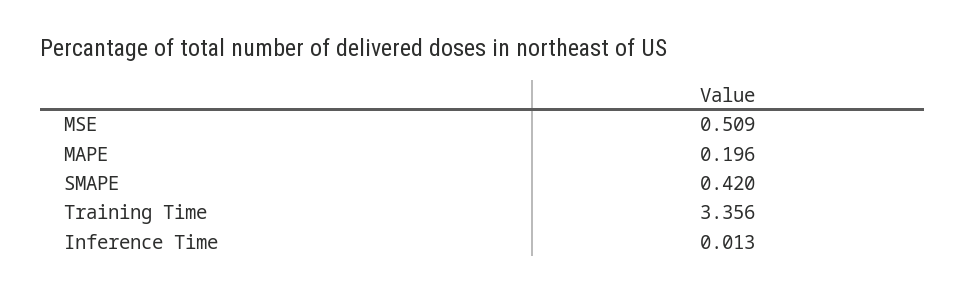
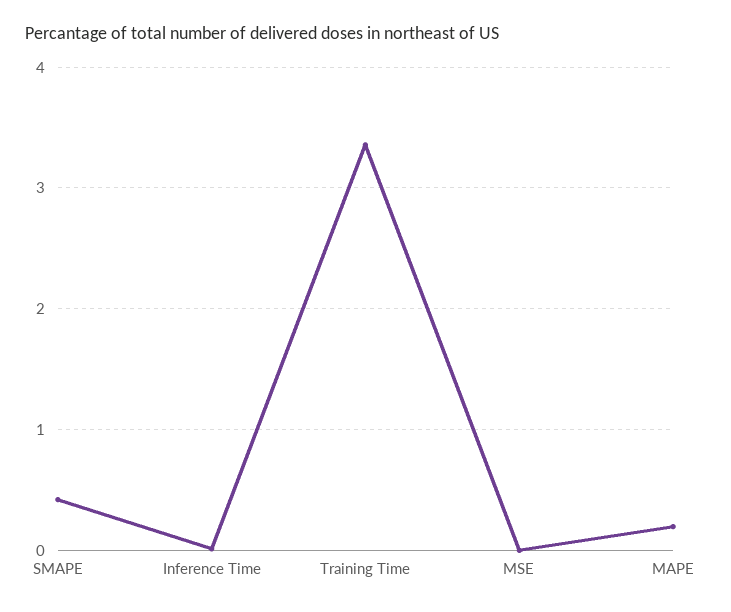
MSE: 0.509 -> 0

